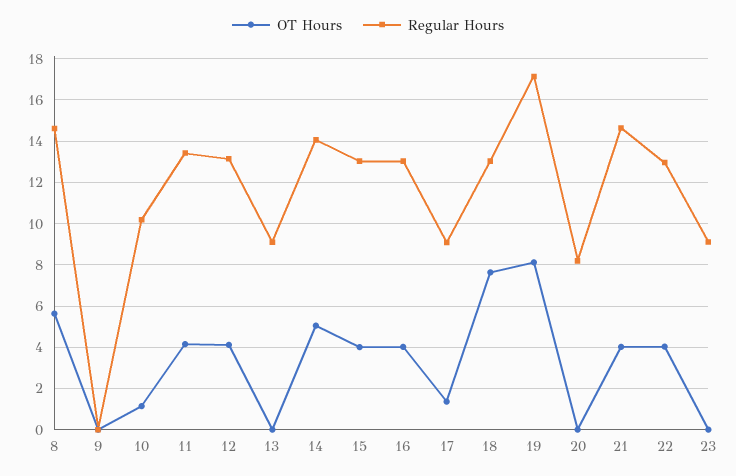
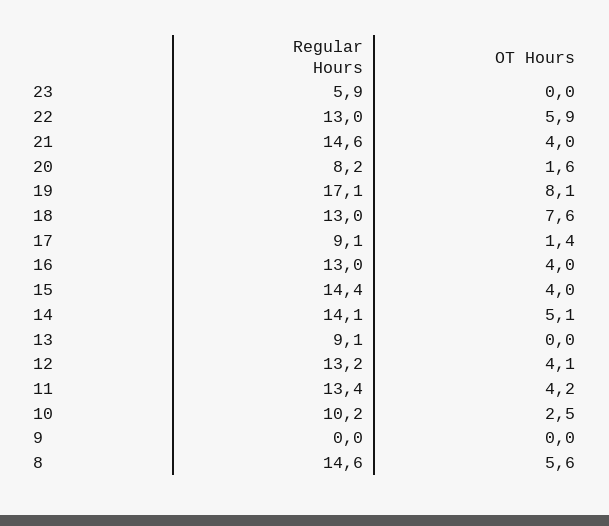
OT Hours, 10: 1 -> 2.5
Regular Hours, 15: 13 -> 14.4
OT Hours, 20: 0 -> 1.6
OT Hours, 22: 4 -> 5.9
Regular Hours, 23: 9 -> 5.9

